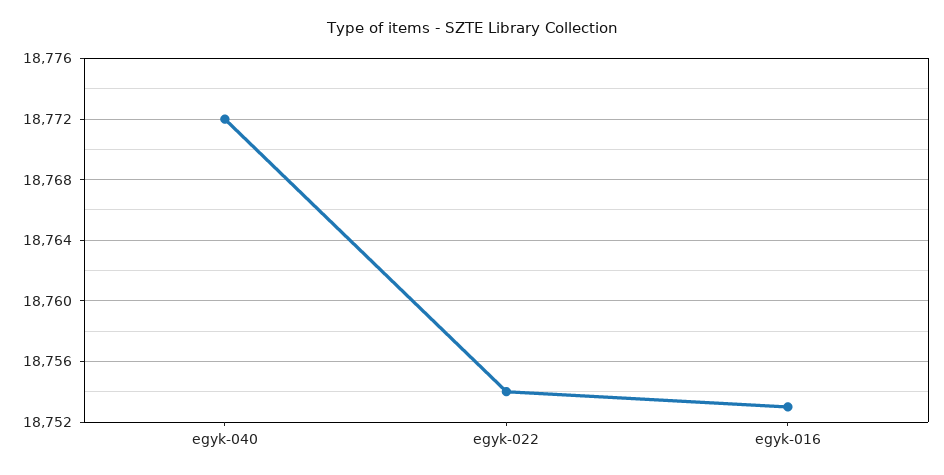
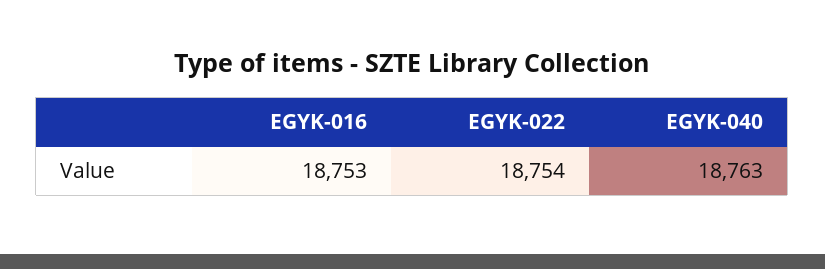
egyk-040: 18772 -> 18763

